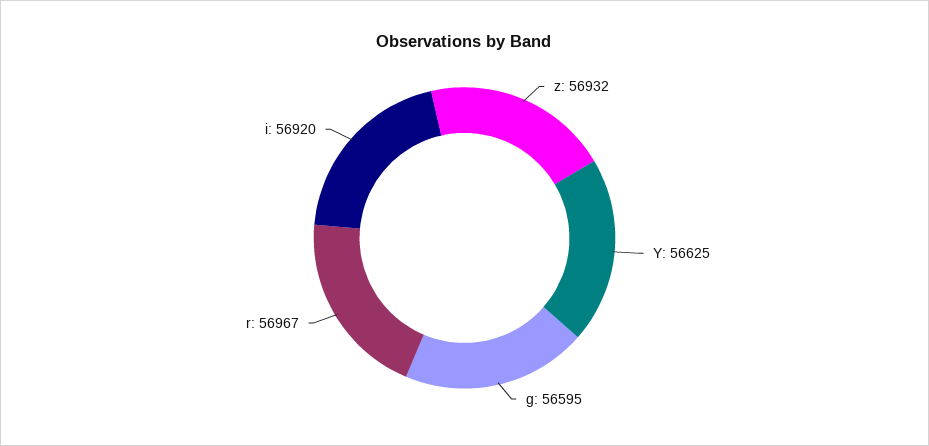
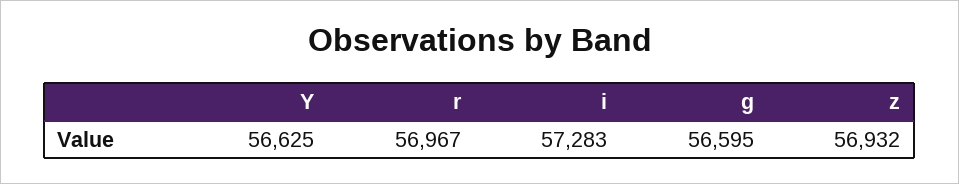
i: 56920 -> 57283

